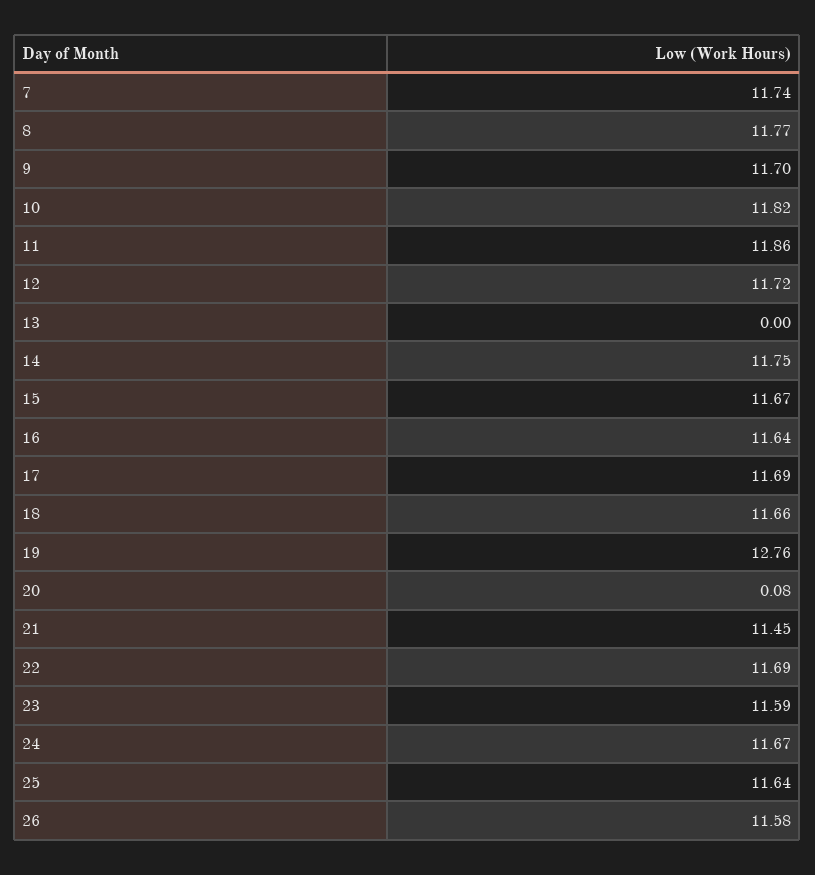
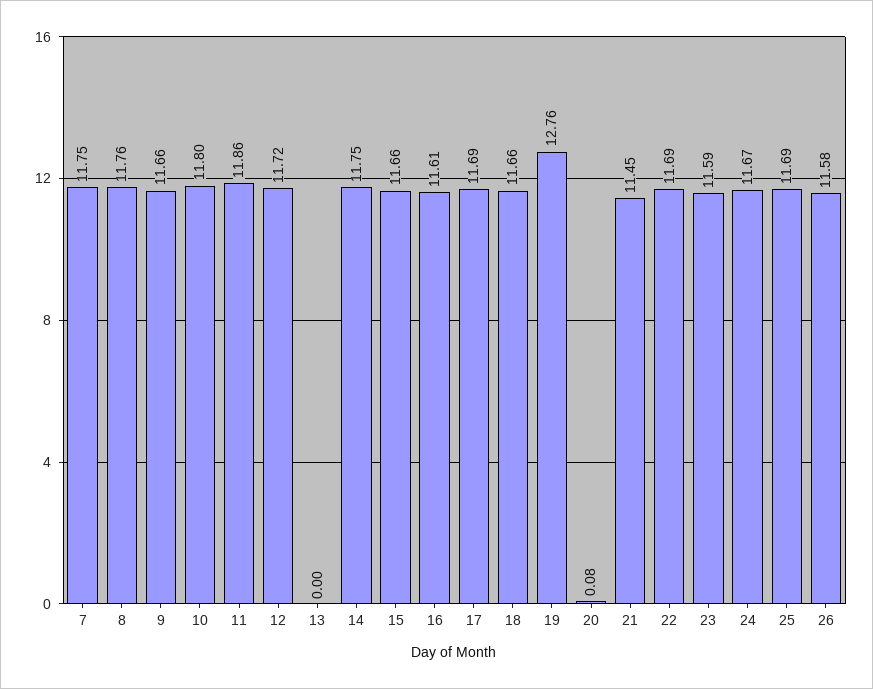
7: 11.74 -> 11.75
8: 11.77 -> 11.76
9: 11.7 -> 11.66
10: 11.82 -> 11.8
15: 11.67 -> 11.66
16: 11.64 -> 11.61
25: 11.64 -> 11.69

